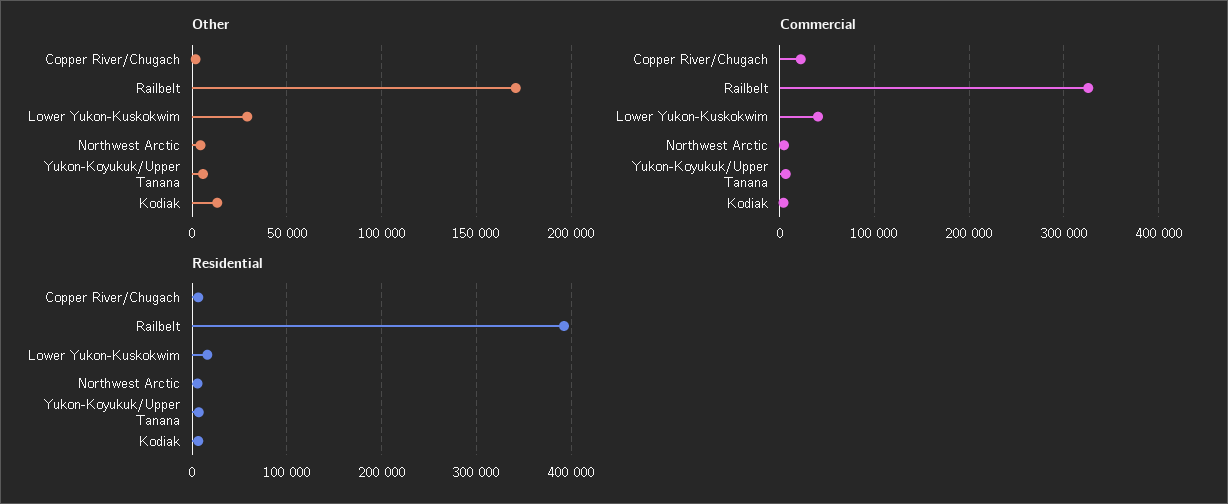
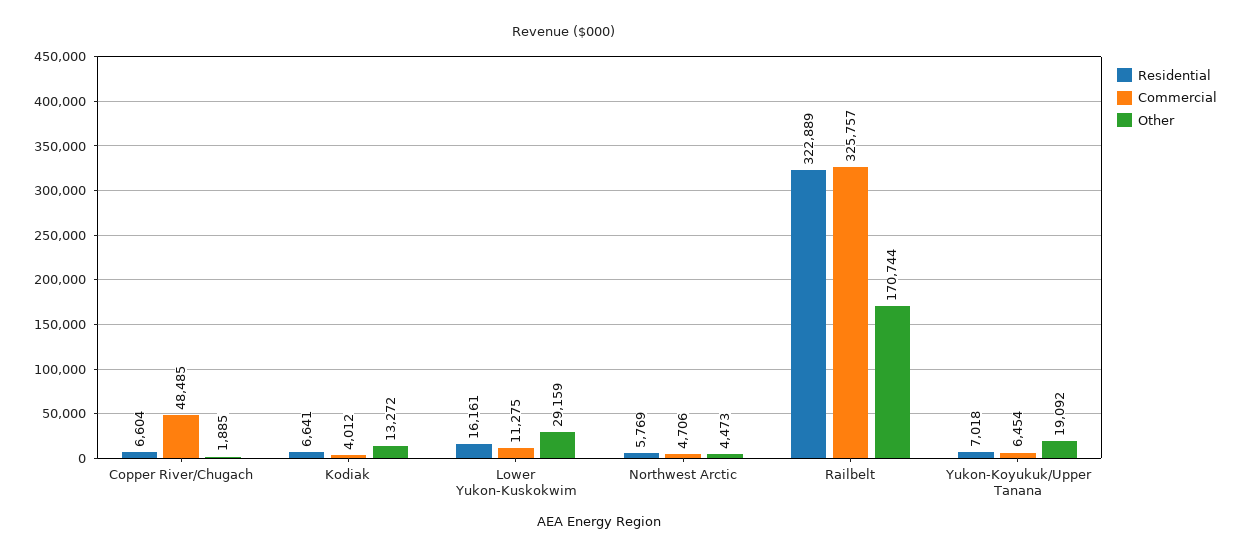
Other, Yukon-Koyukuk/Upper Tanana: 5000 -> 19092
Commercial, Copper River/Chugach: 20000 -> 48485
Commercial, Lower Yukon-Kuskokwim: 40000 -> 11275
Residential, Railbelt: 390000 -> 322889

